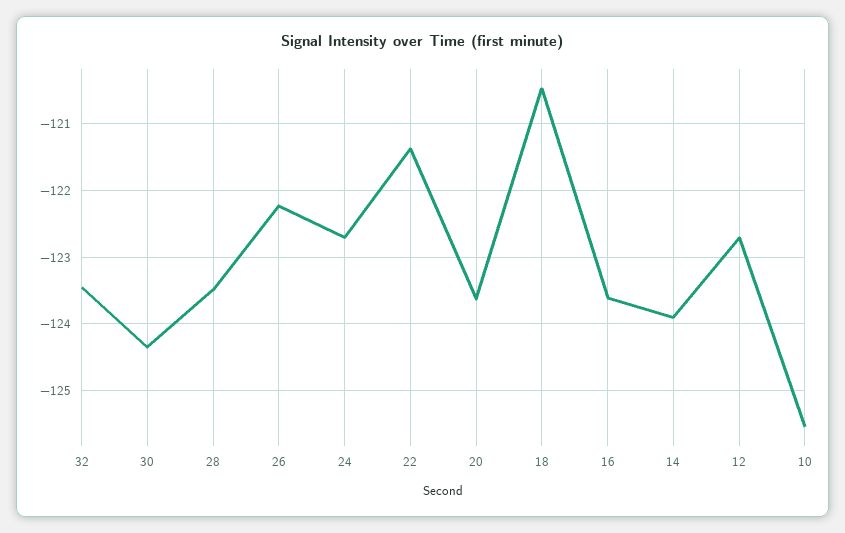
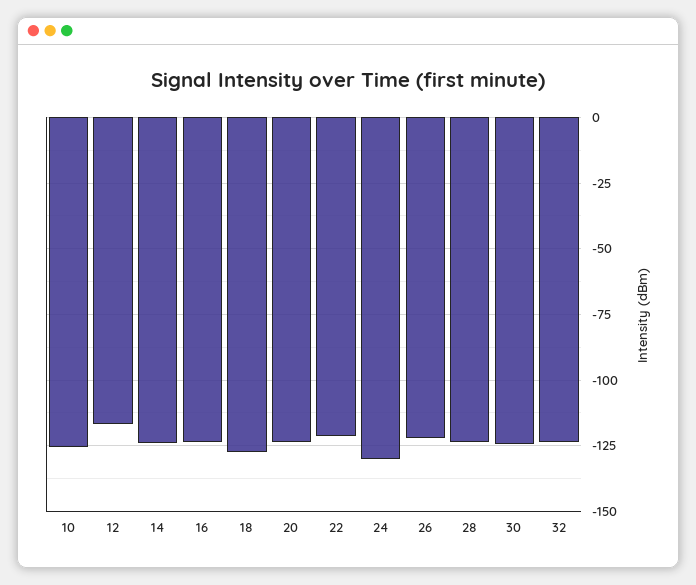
24: -122.7 -> -130
18: -120.5 -> -127.5
12: -122.7 -> -117.5

